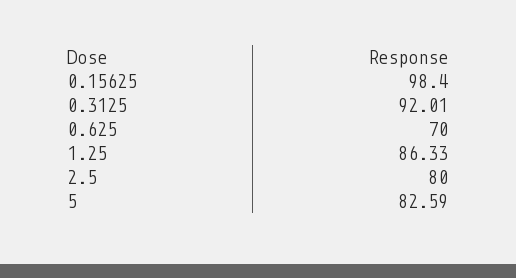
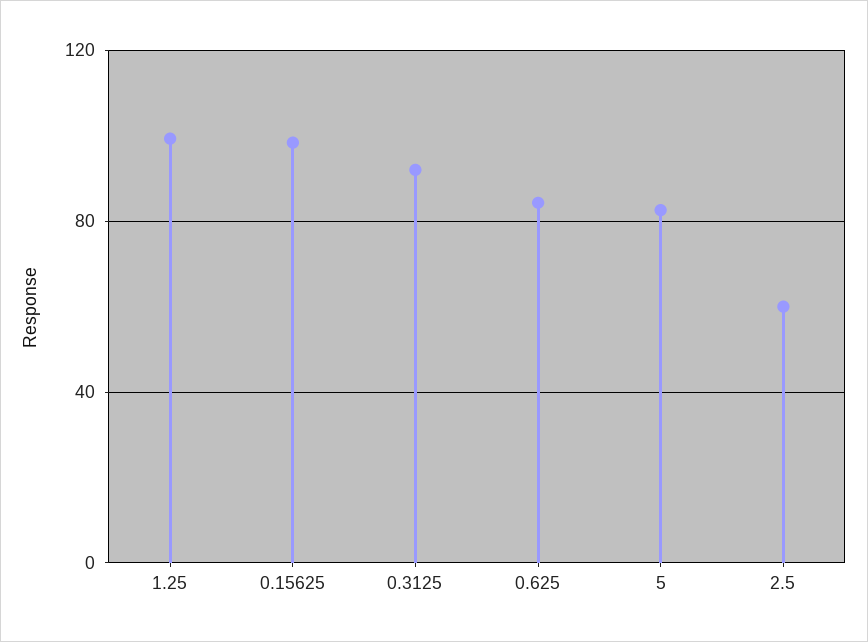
0.625: 70 -> 85
1.25: 86.33 -> 100
2.5: 80 -> 60

